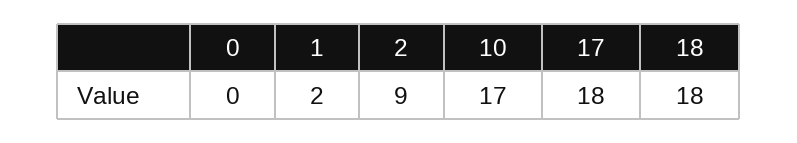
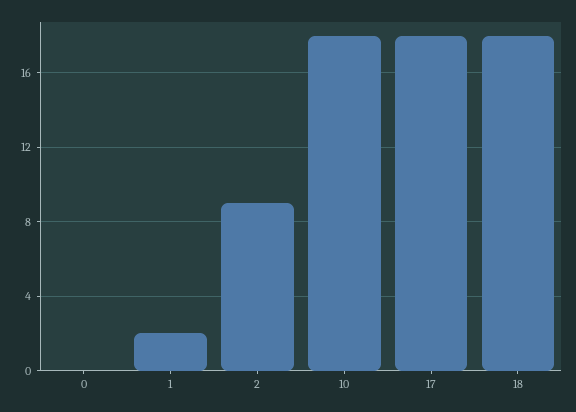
10: 17 -> 18

